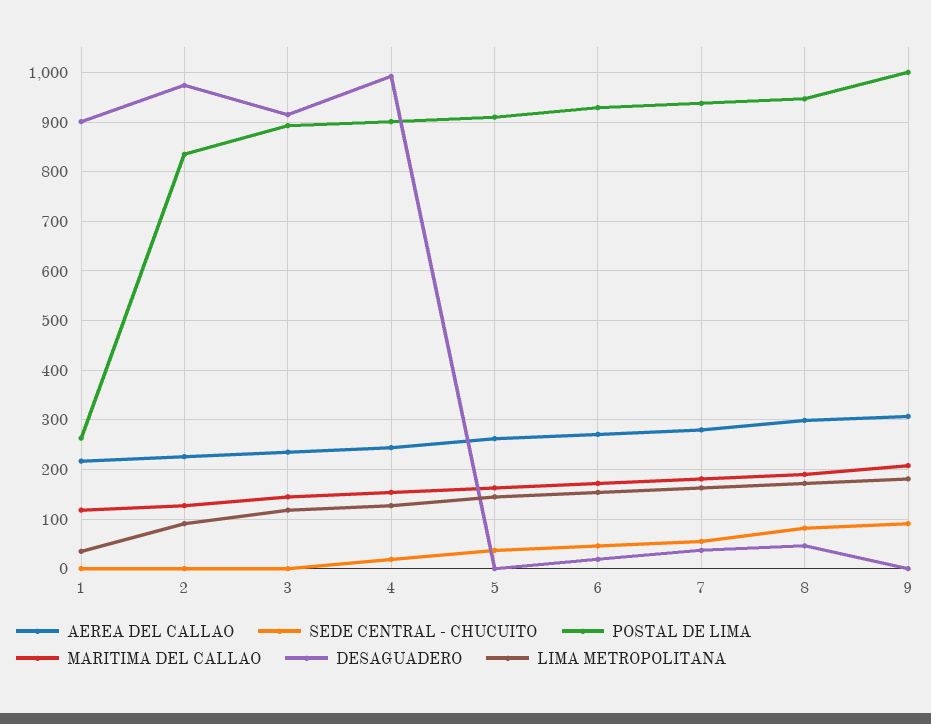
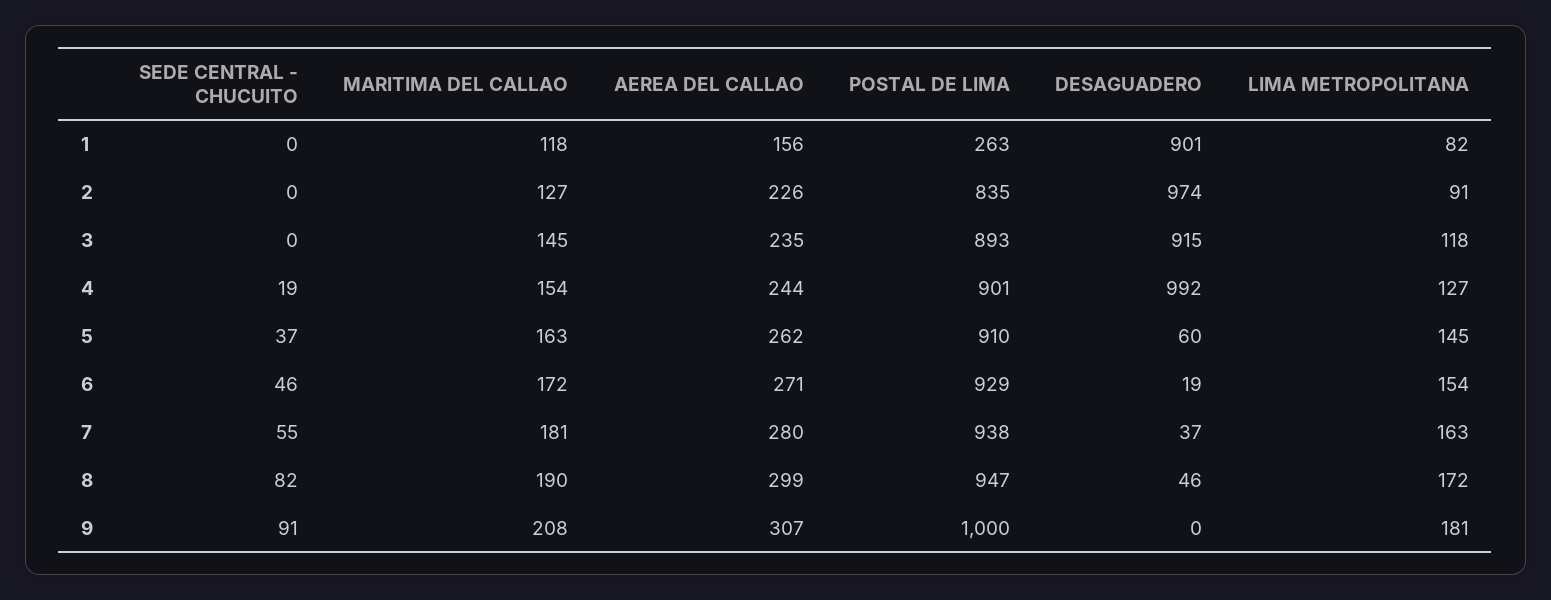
AEREA DEL CALLAO, 1: 220 -> 156
LIMA METROPOLITANA, 1: 40 -> 82
DESAGUADERO, 5: 0 -> 60

